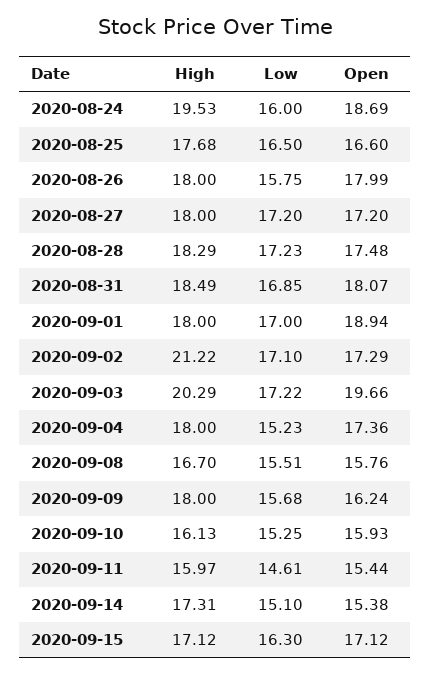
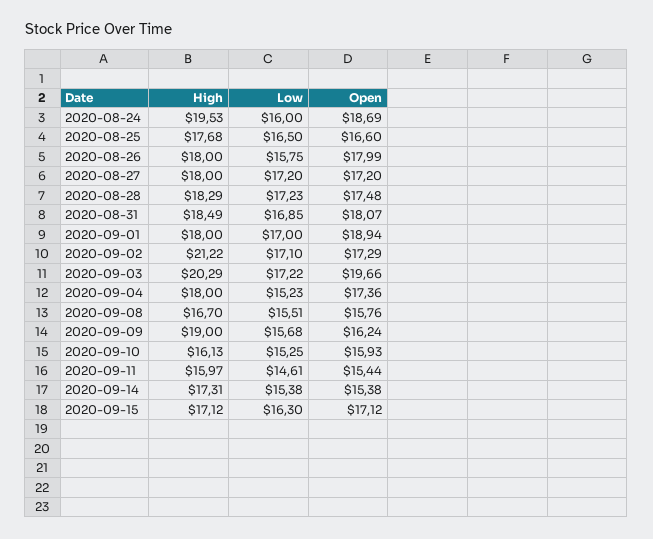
High, 2020-09-09: 18 -> 19
Low, 2020-09-14: 15.1 -> 15.38

